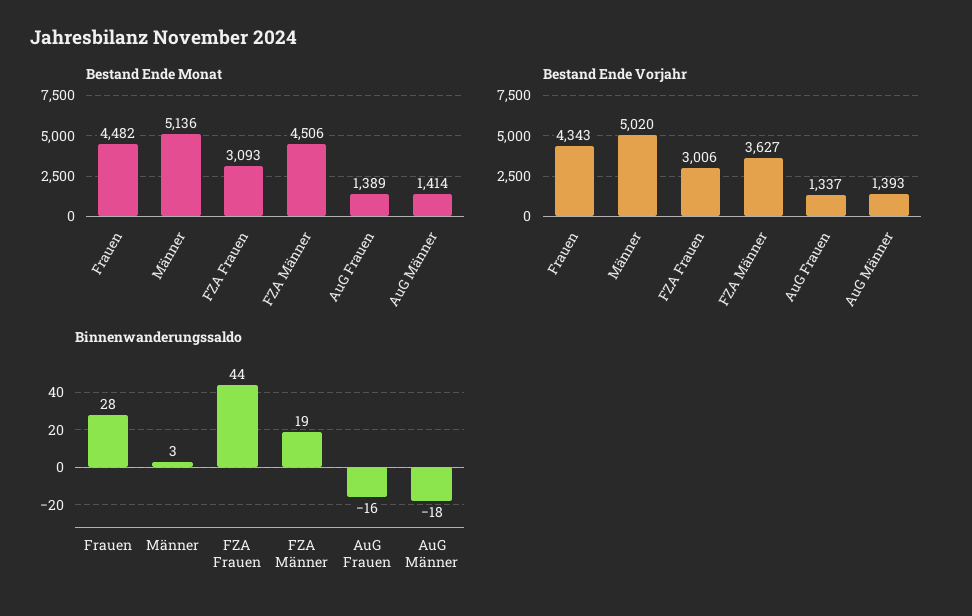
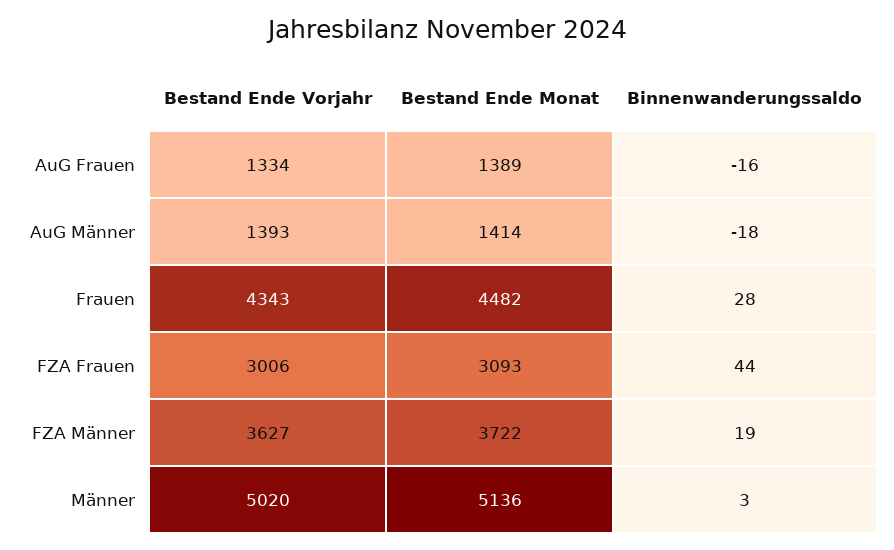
Bestand Ende Monat, FZA Männer: 4506 -> 3722
Bestand Ende Vorjahr, AuG Frauen: 1337 -> 1334

